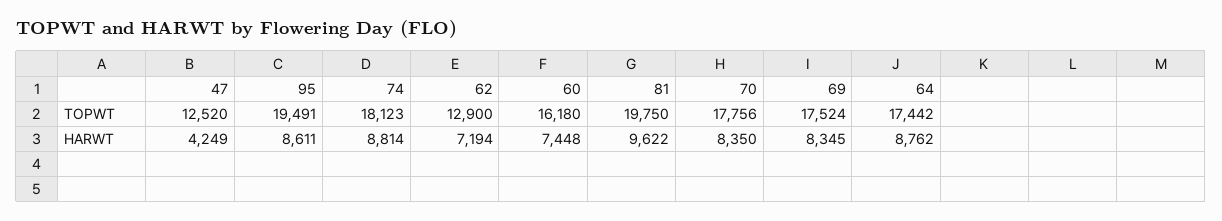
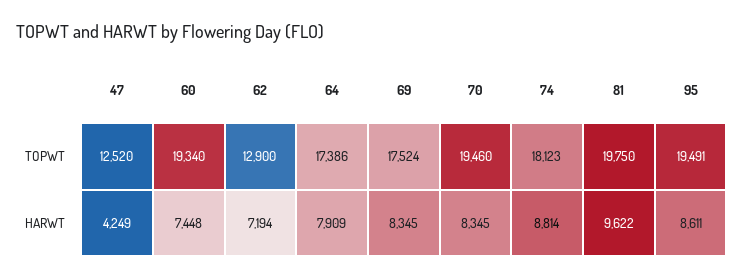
60, TOPWT: 16180 -> 19340
70, TOPWT: 17756 -> 19460
64, TOPWT: 17442 -> 17386
70, HARWT: 8350 -> 8345
64, HARWT: 8762 -> 7909

